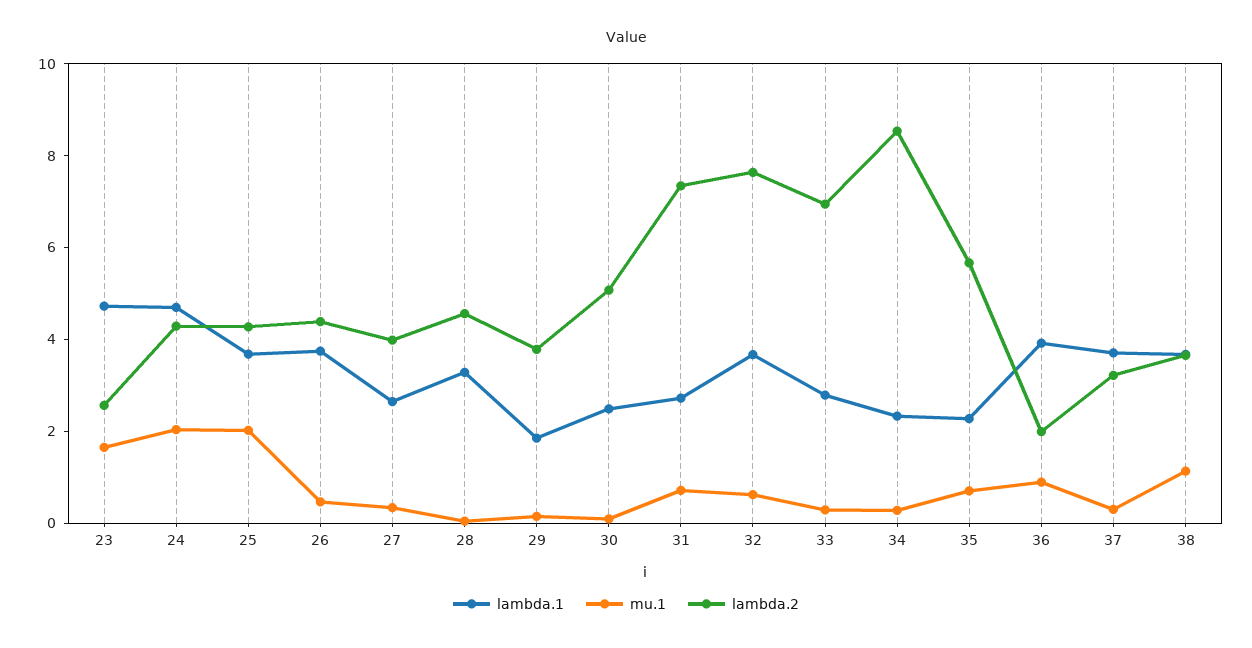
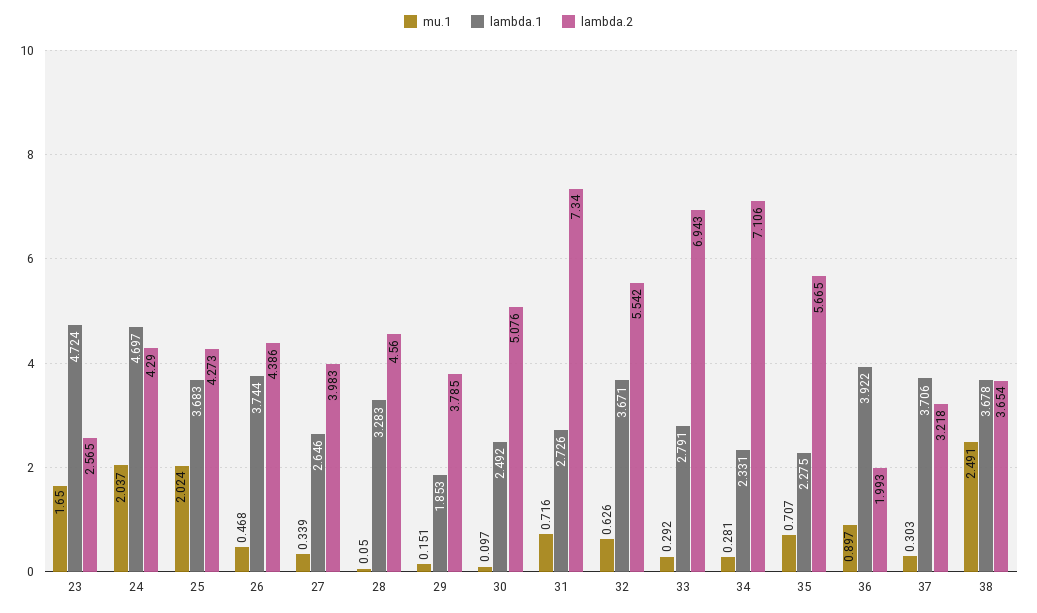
lambda.2, 32: 7.5 -> 5.542
lambda.2, 34: 8.5 -> 7.106
mu.1, 38: 1 -> 2.491

